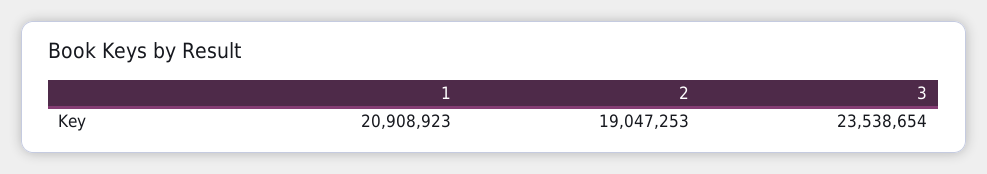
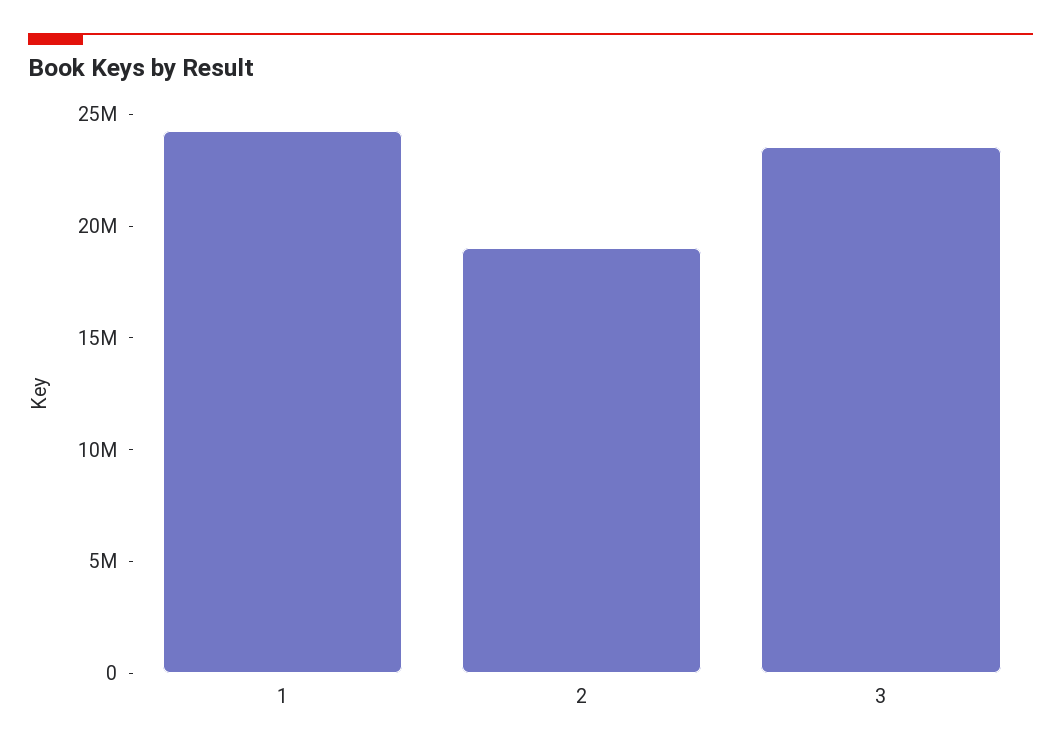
1: 20908923 -> 24000000

